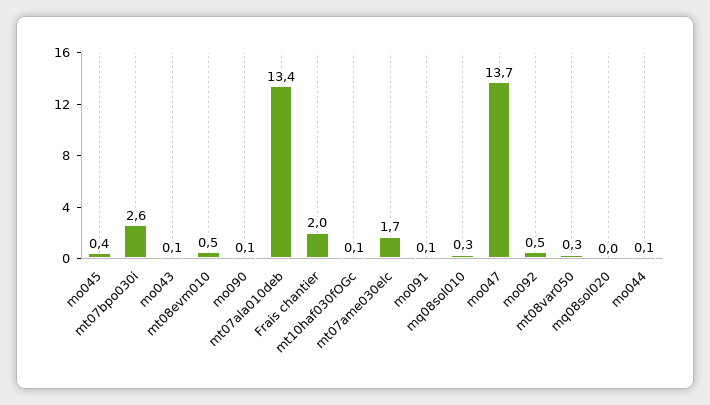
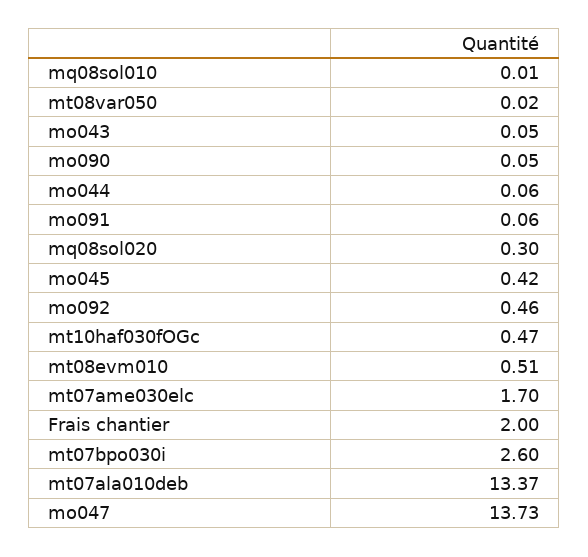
mt10haf030fOGc: 0.1 -> 0.47
mq08sol010: 0.3 -> 0.01
mt08var050: 0.3 -> 0.02
mq08sol020: 0 -> 0.3

